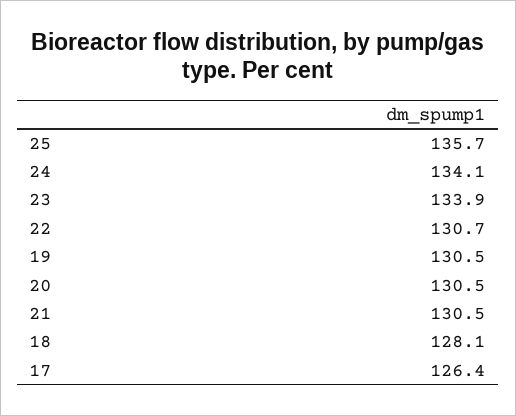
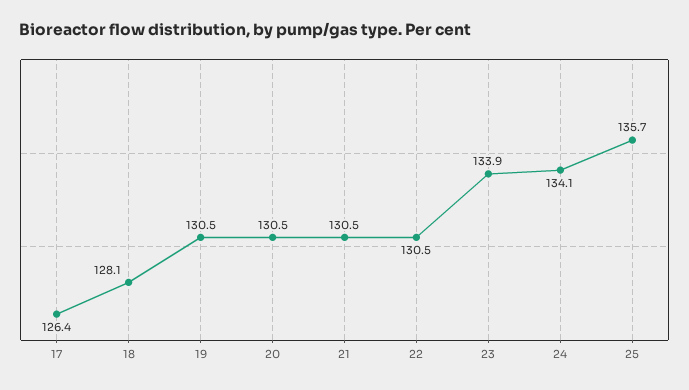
22: 130.7 -> 130.5

